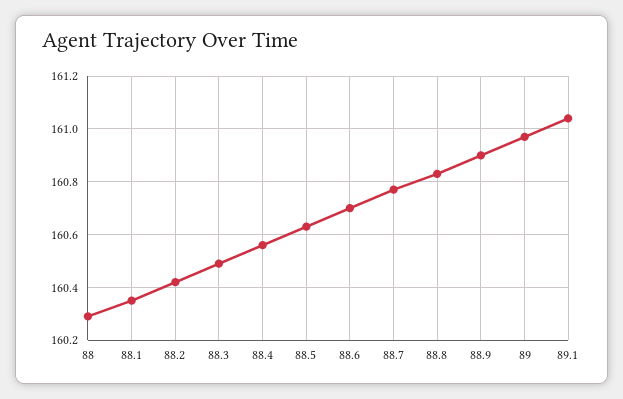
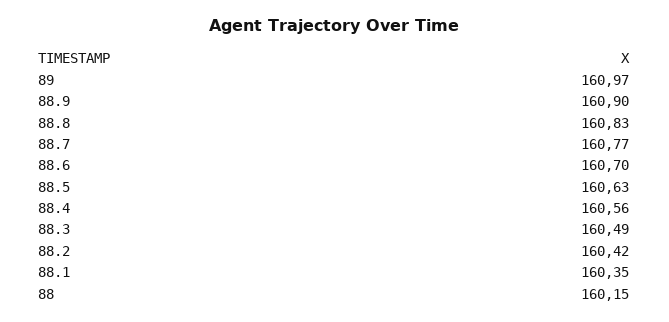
88: 160.3 -> 160.15
89.1: 161.05 -> none

